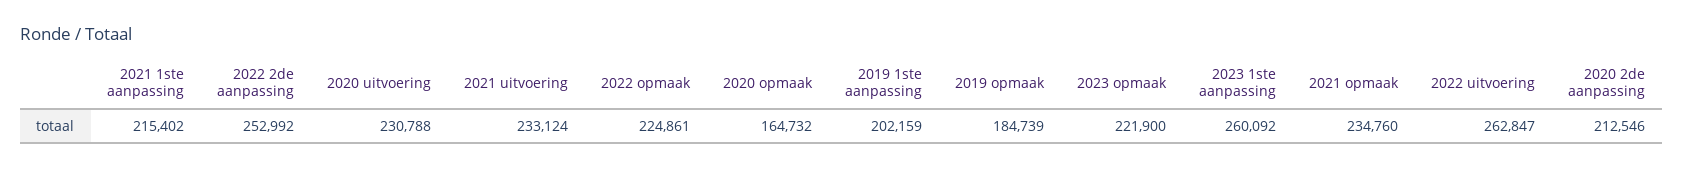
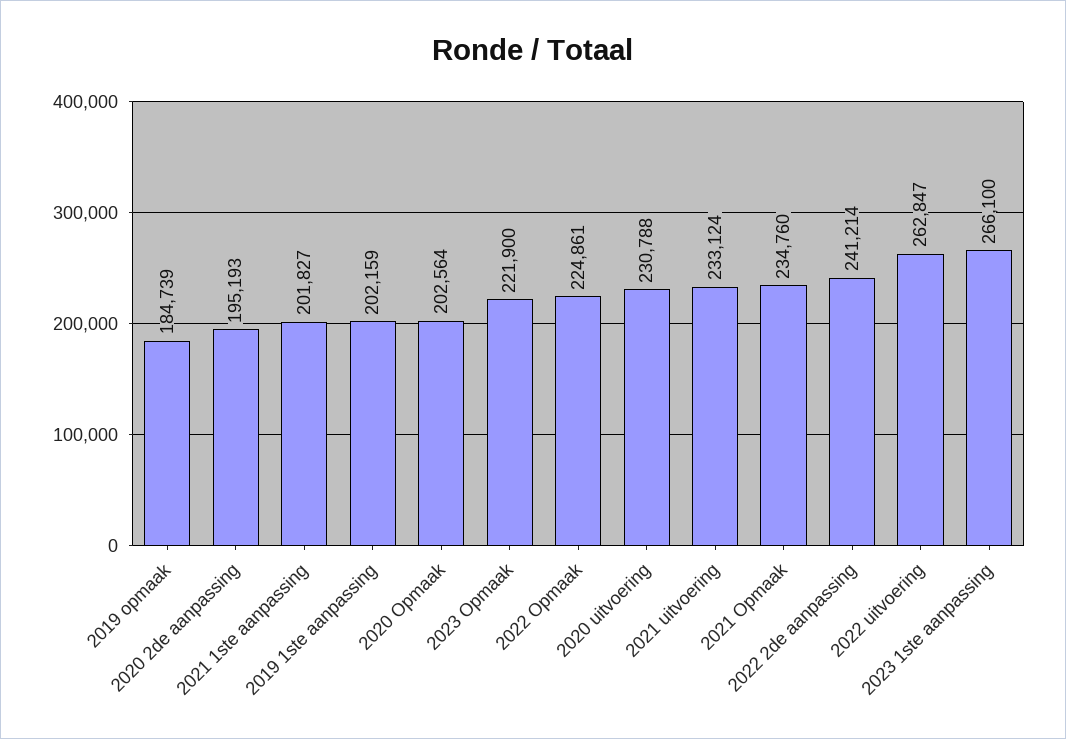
2021 1ste aanpassing: 215402 -> 201827
2022 2de aanpassing: 252992 -> 241214
2020 opmaak: 164732 -> 202564
2023 1ste aanpassing: 260092 -> 266100
2020 2de aanpassing: 212546 -> 195193

